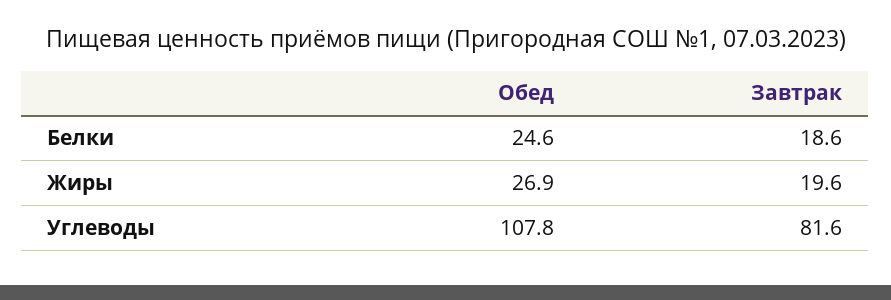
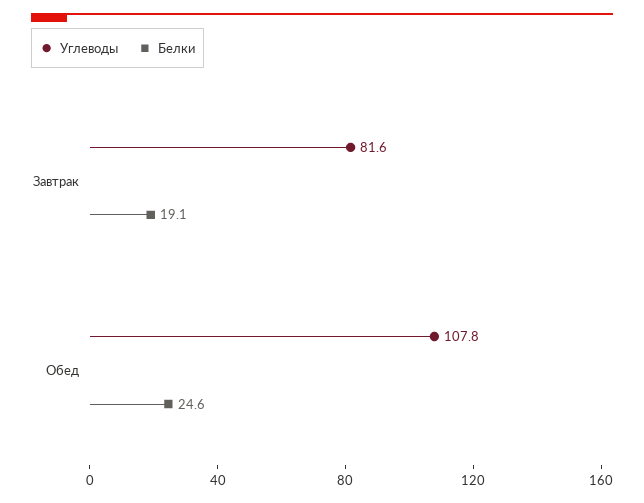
Белки, Завтрак: 18.6 -> 19.1
Жиры, Обед: 26.9 -> none
Жиры, Завтрак: 19.6 -> none

